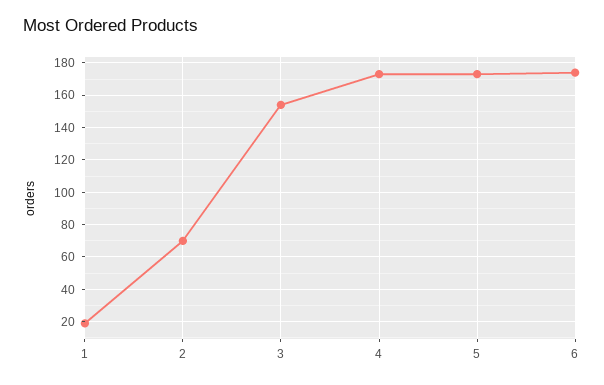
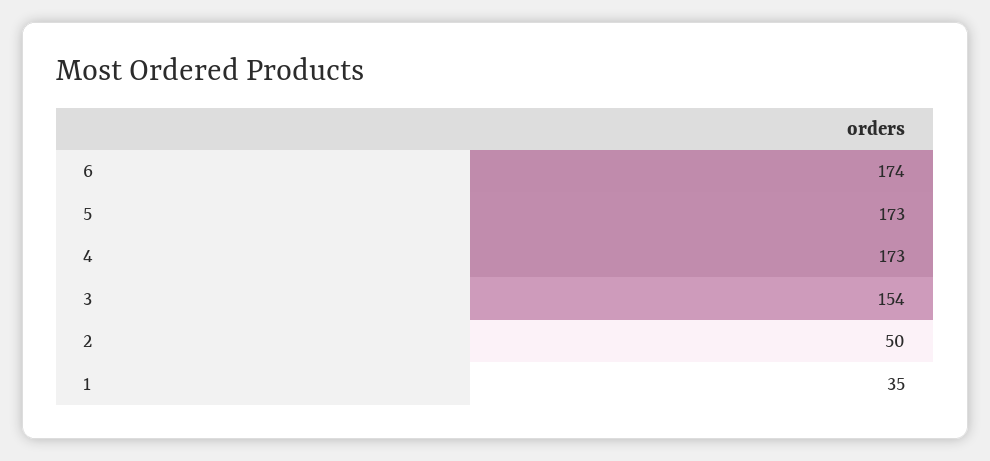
1: 20 -> 35
2: 70 -> 50

